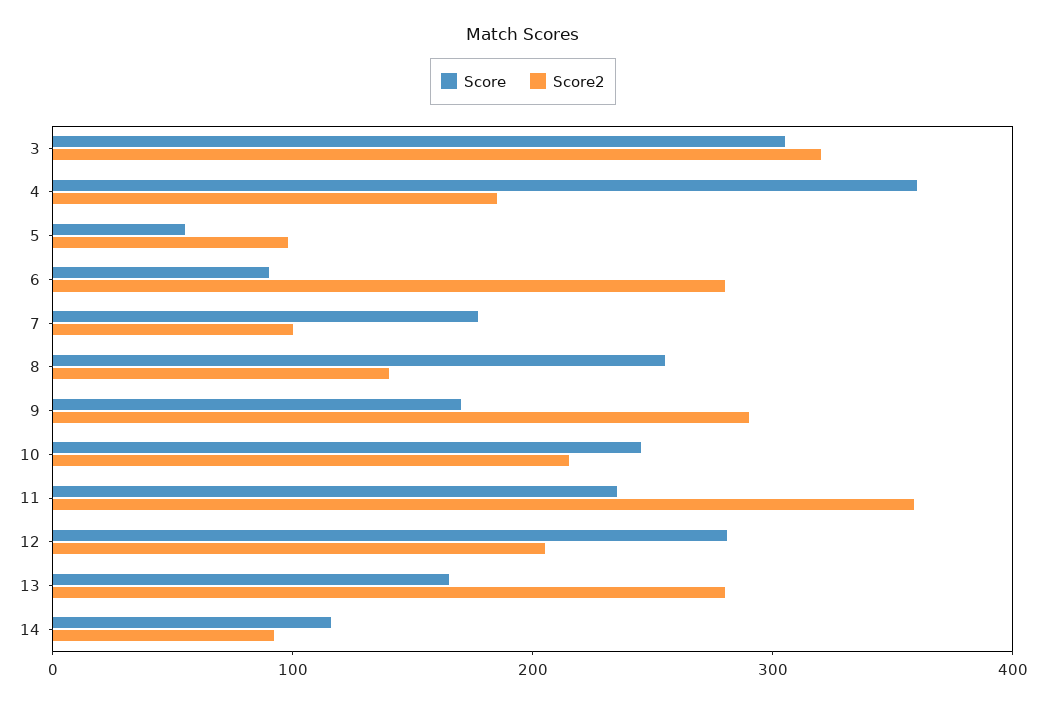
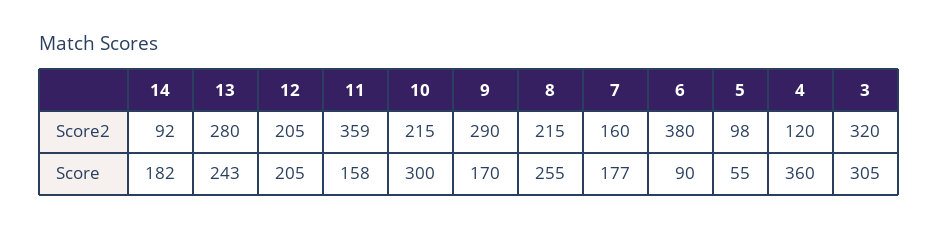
Score2, 4: 180 -> 120
Score2, 6: 280 -> 380
Score2, 7: 100 -> 160
Score2, 8: 140 -> 215
Score, 10: 240 -> 300
Score, 11: 240 -> 158
Score, 12: 280 -> 205
Score, 13: 160 -> 243
Score, 14: 120 -> 182

